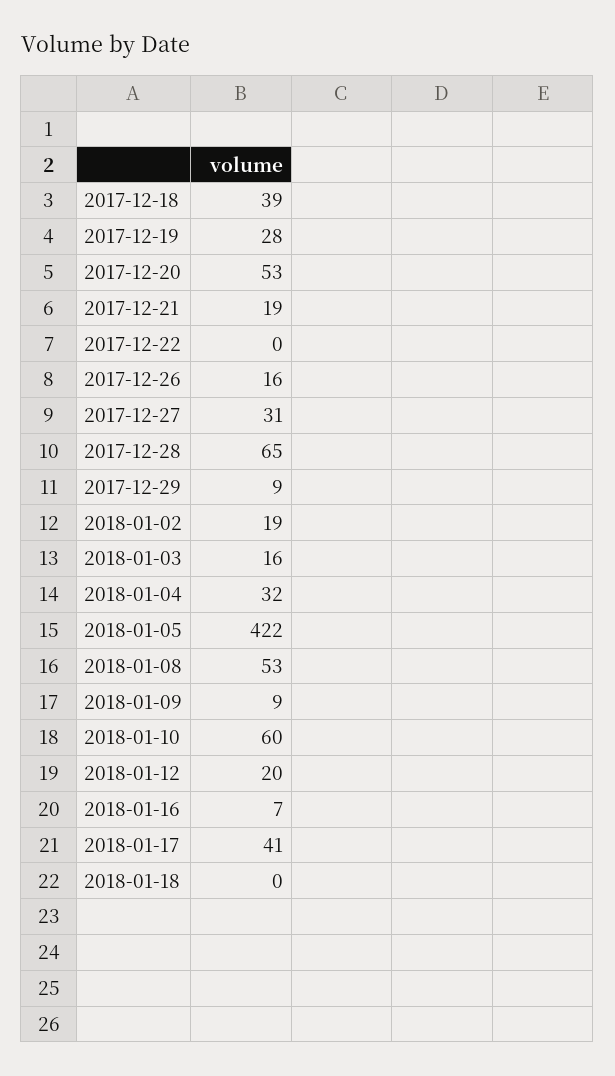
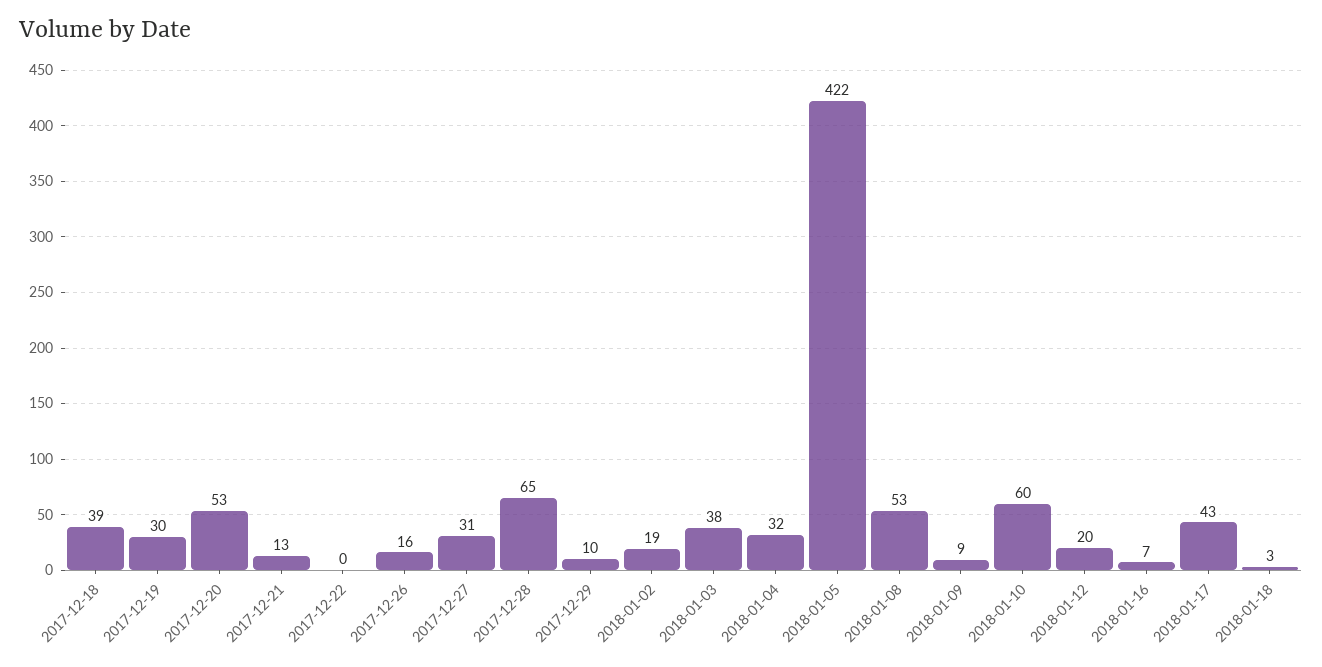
2017-12-19: 28 -> 30
2017-12-21: 19 -> 13
2017-12-29: 9 -> 10
2018-01-03: 16 -> 38
2018-01-17: 41 -> 43
2018-01-18: 0 -> 3

